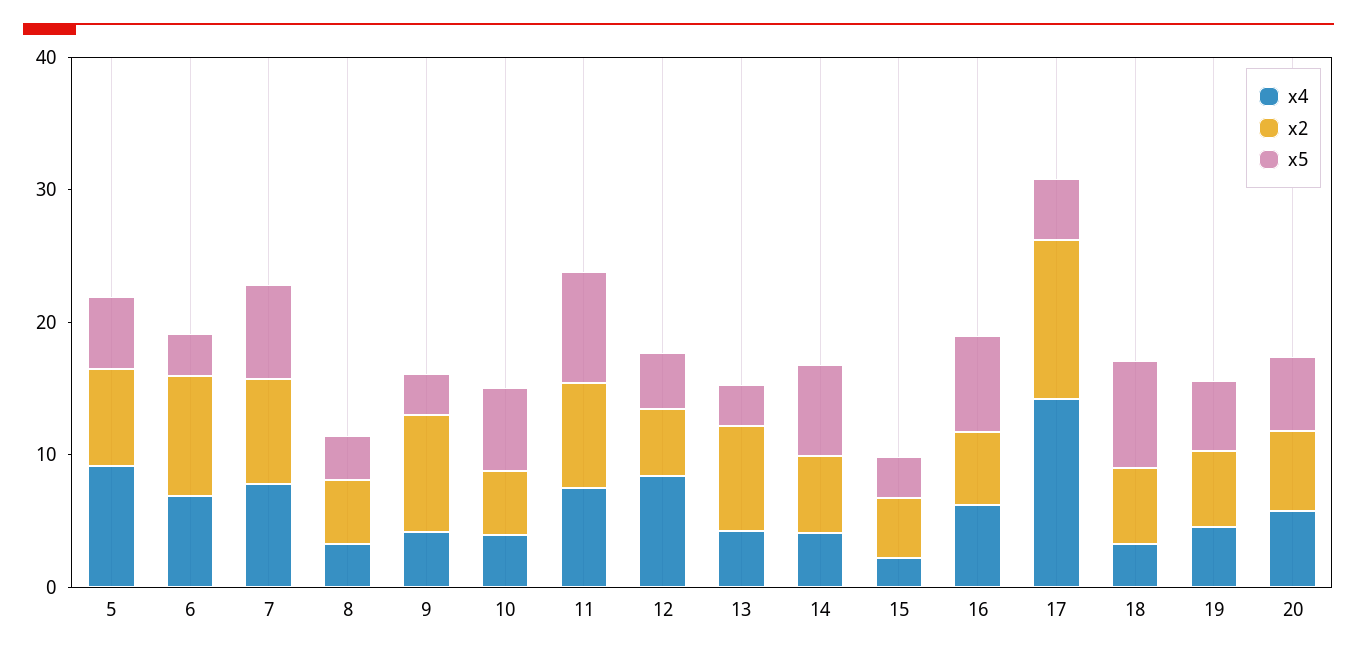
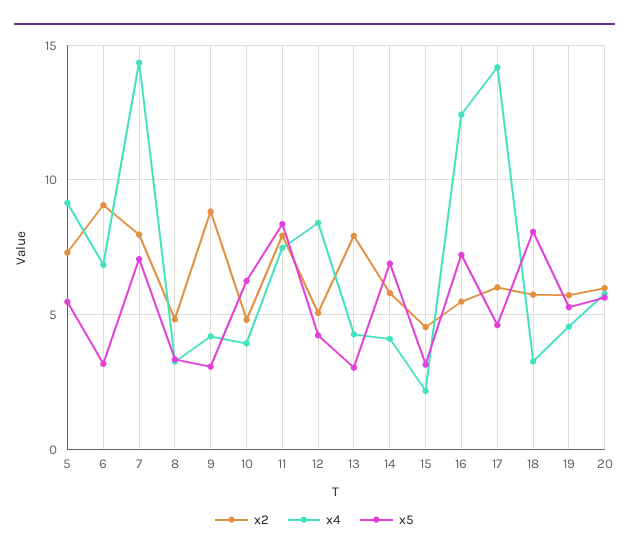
x4, 7: 8 -> 14.5
x4, 16: 6 -> 12.5
x2, 17: 12 -> 6

